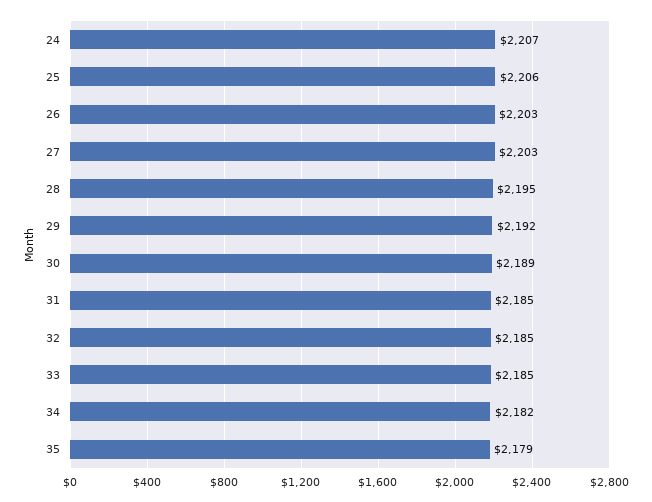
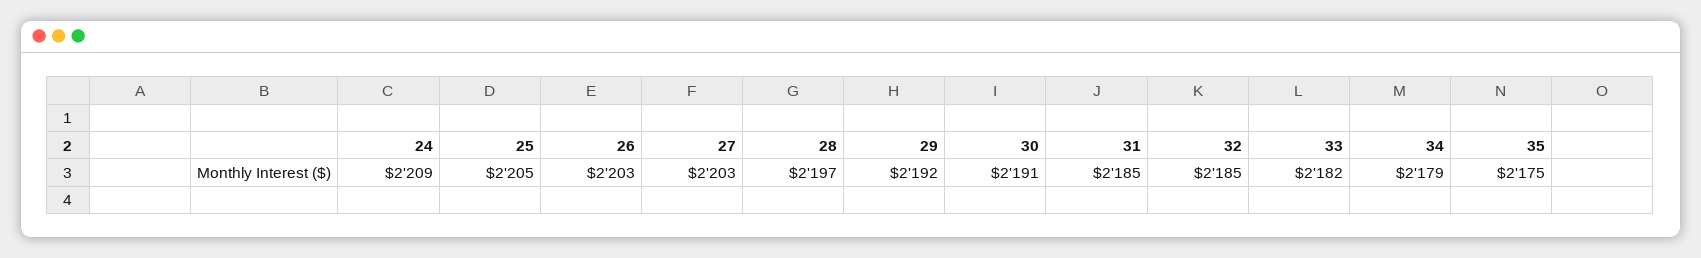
24: 2207 -> 2209
25: 2206 -> 2205
28: 2195 -> 2197
30: 2189 -> 2191
33: 2185 -> 2182
34: 2182 -> 2179
35: 2179 -> 2175

